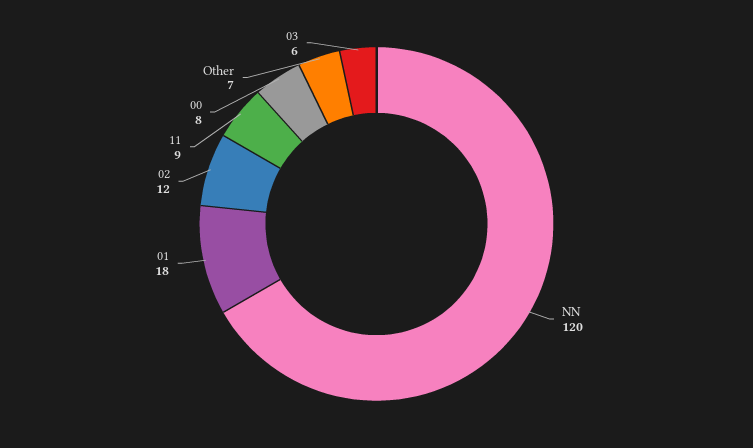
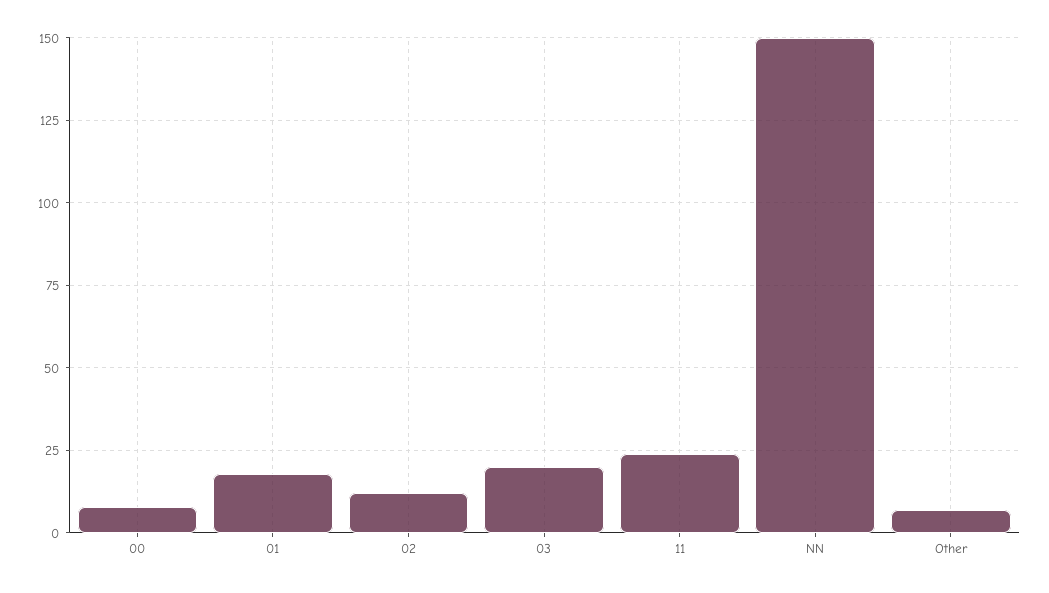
NN: 120 -> 150
11: 9 -> 25
03: 6 -> 20

